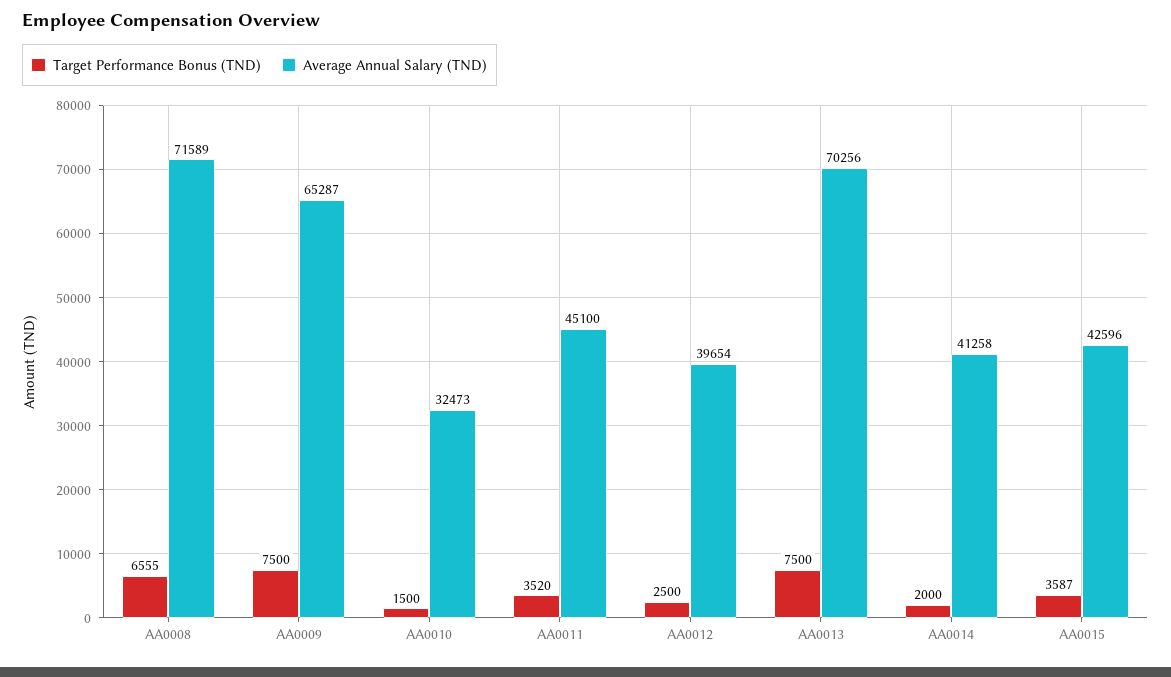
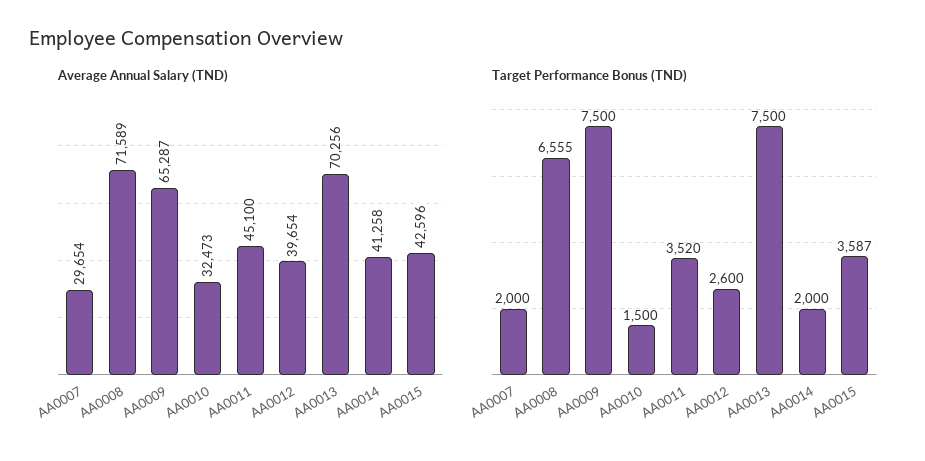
Target Performance Bonus (TND), AA0012: 2500 -> 2600
Average Annual Salary (TND), AA0007: none -> 29654
Target Performance Bonus (TND), AA0007: none -> 2000

